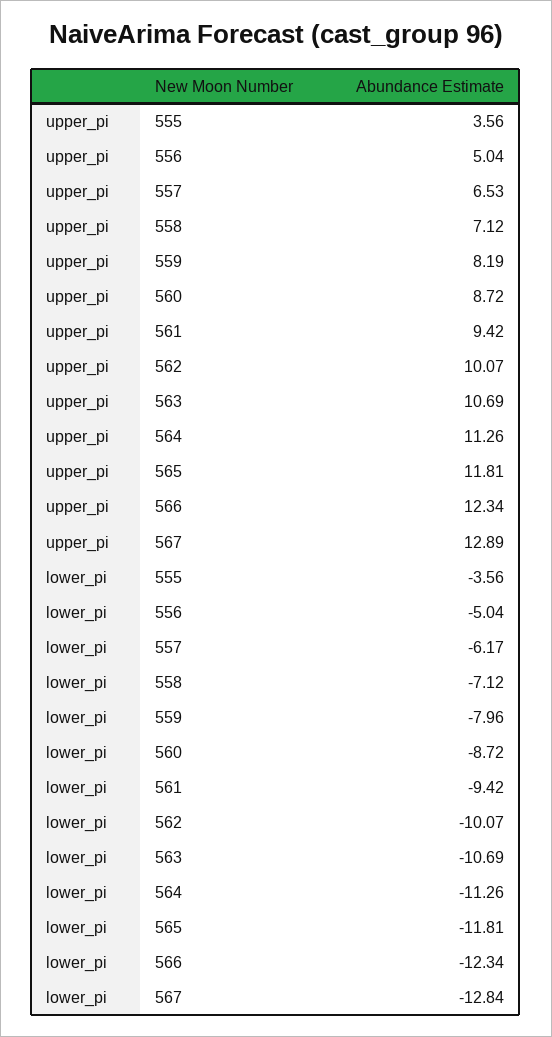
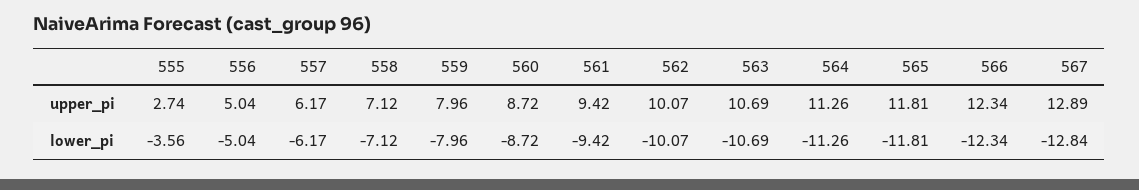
upper_pi, 555: 3.56 -> 2.74
upper_pi, 557: 6.53 -> 6.17
upper_pi, 559: 8.19 -> 7.96

